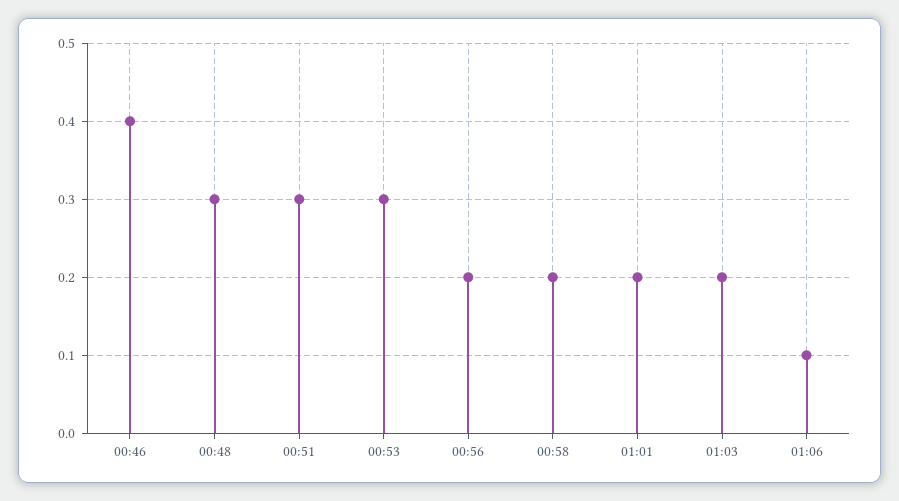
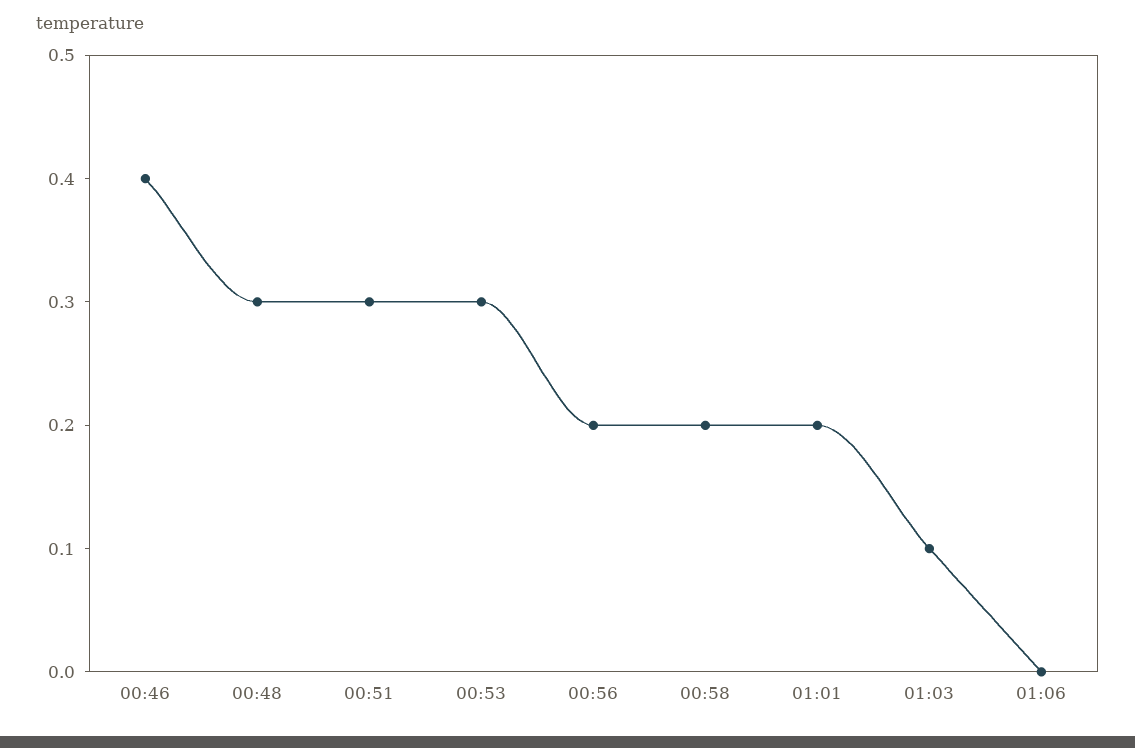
01:03: 0.2 -> 0.1
01:06: 0.1 -> 0

